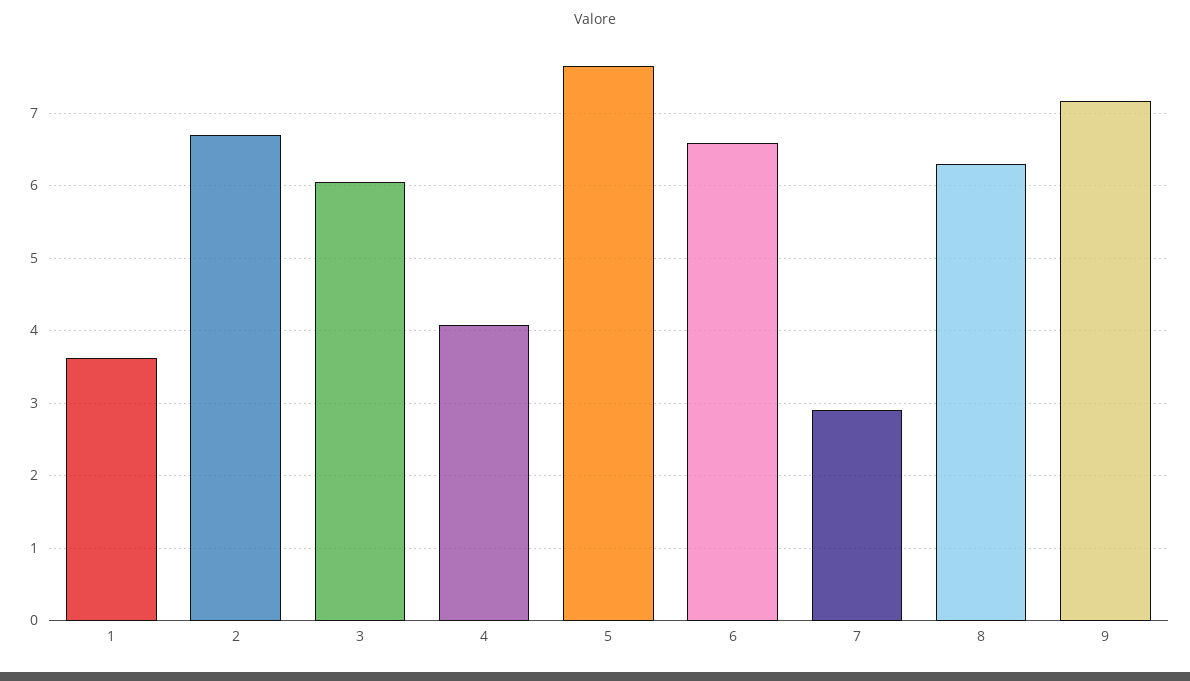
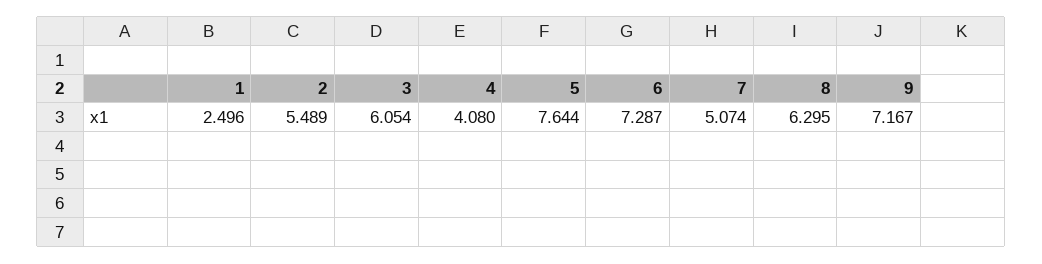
1: 3.6 -> 2.496
2: 6.7 -> 5.489
6: 6.6 -> 7.287
7: 2.9 -> 5.074

